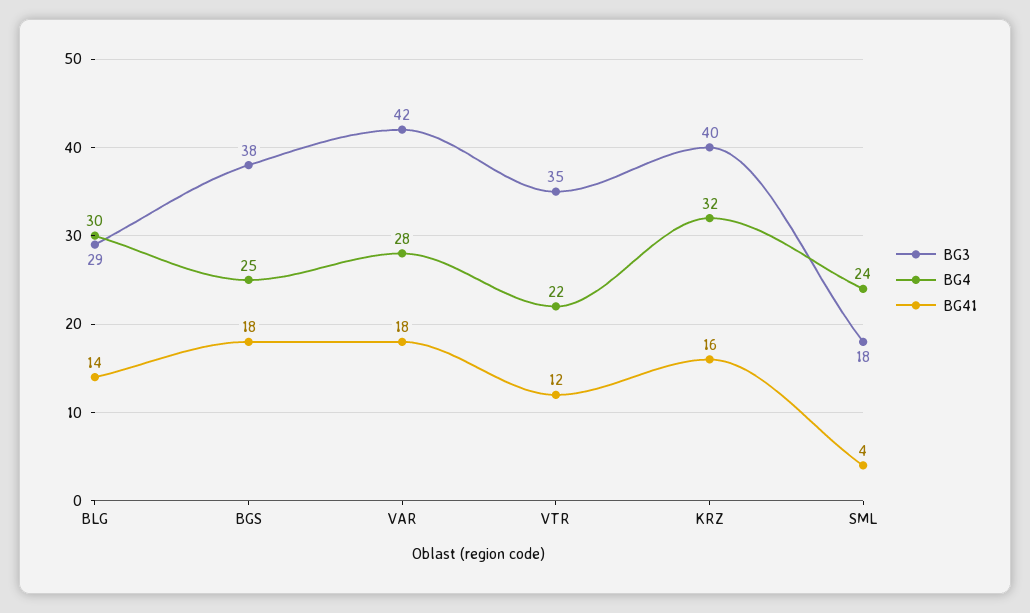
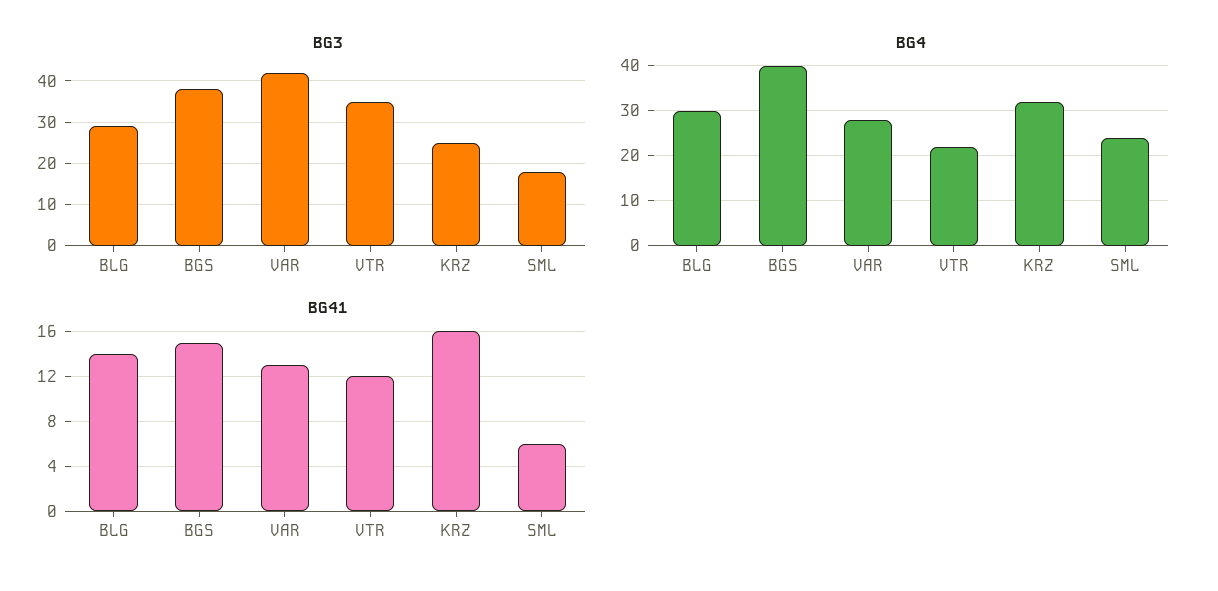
BG4, BGS: 25 -> 40
BG41, BGS: 18 -> 15
BG41, VAR: 18 -> 13
BG3, KRZ: 40 -> 25
BG41, SML: 4 -> 6

